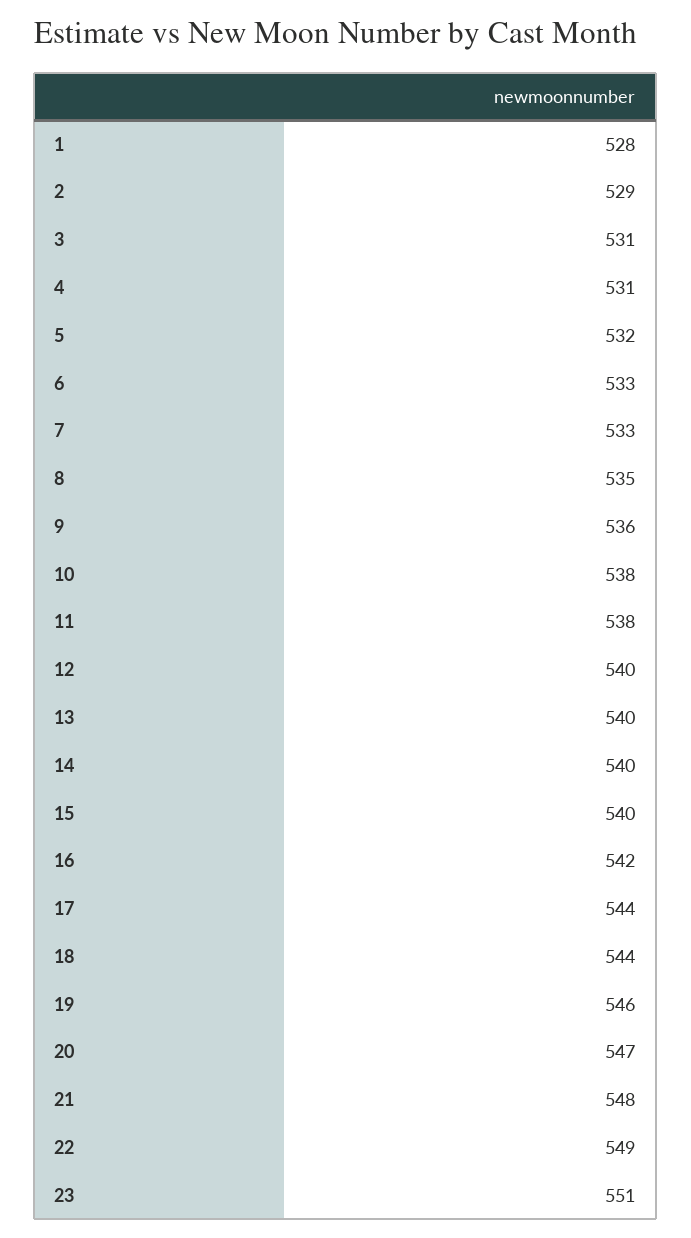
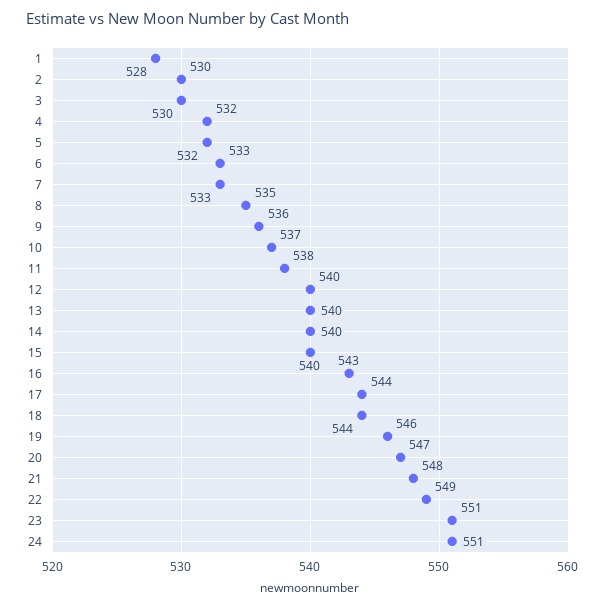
2: 529 -> 530
3: 531 -> 530
4: 531 -> 532
10: 538 -> 537
16: 542 -> 543
24: none -> 551

